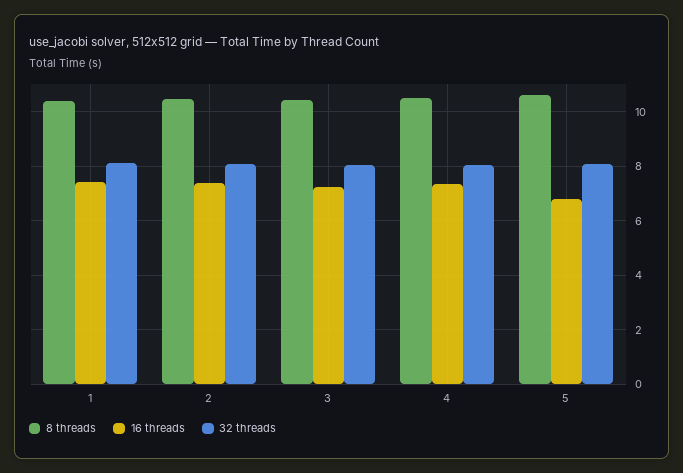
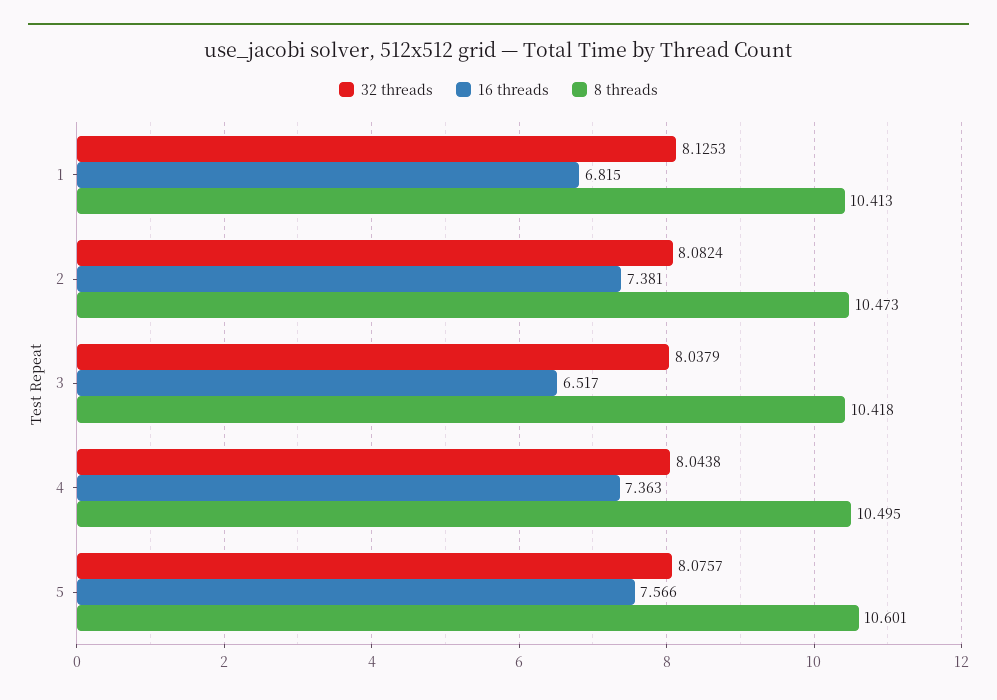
16 threads, 1: 7.5 -> 6.815
16 threads, 3: 7.25 -> 6.517
16 threads, 5: 6.75 -> 7.566

